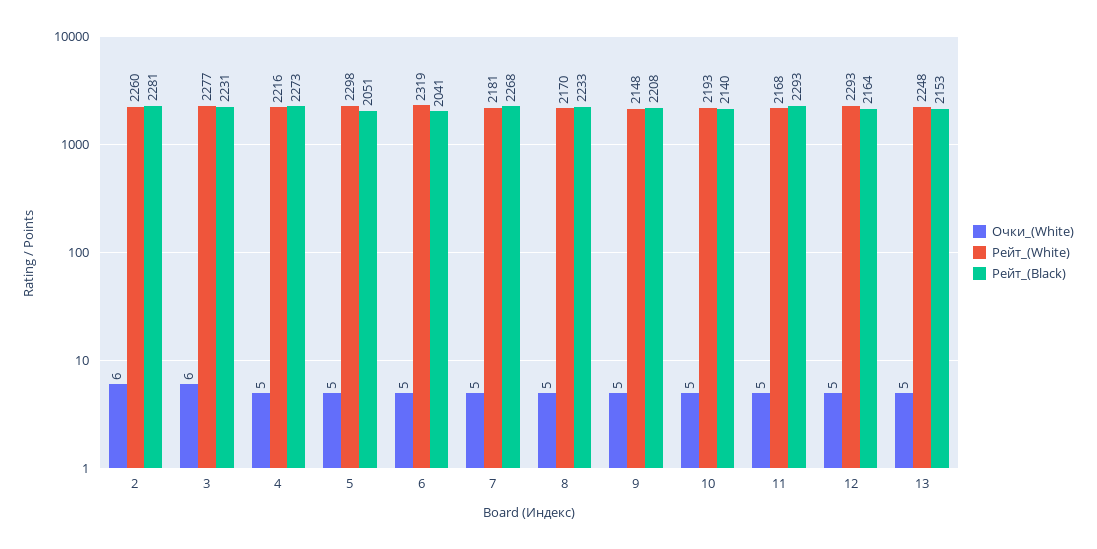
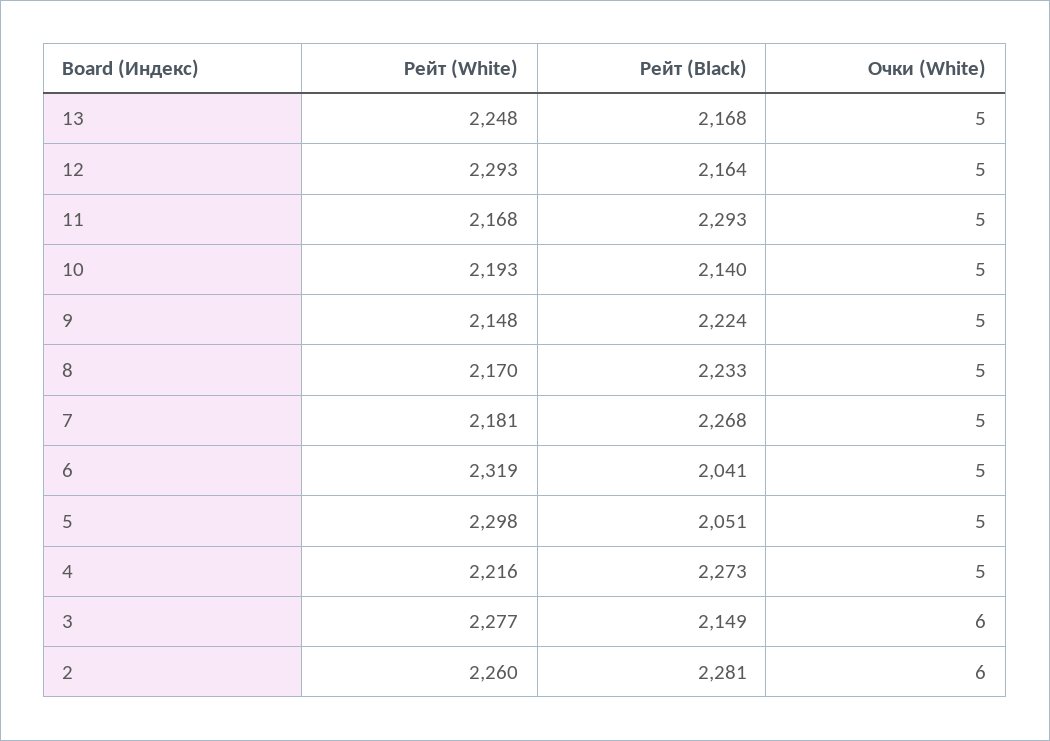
Рейт_(Black), 3: 2231 -> 2149
Рейт_(Black), 9: 2208 -> 2224
Рейт_(Black), 13: 2153 -> 2168

